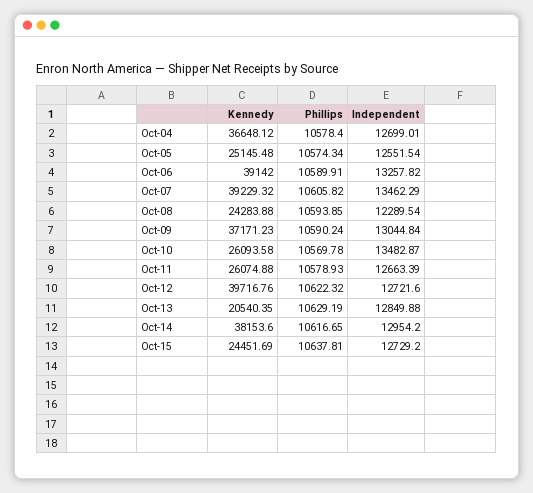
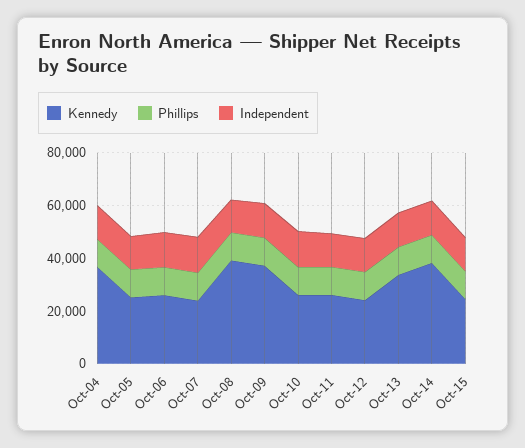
Kennedy, Oct-06: 39142 -> 25000
Kennedy, Oct-07: 39229.32 -> 25000
Kennedy, Oct-08: 24283.88 -> 40000
Kennedy, Oct-12: 39716.76 -> 25000
Kennedy, Oct-13: 20540.35 -> 35000

